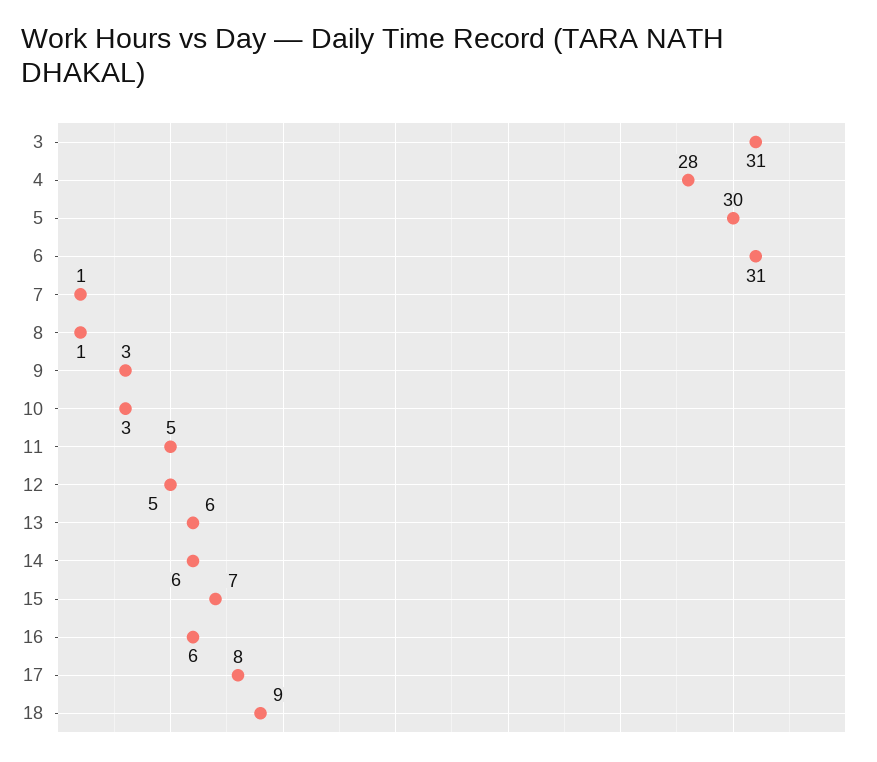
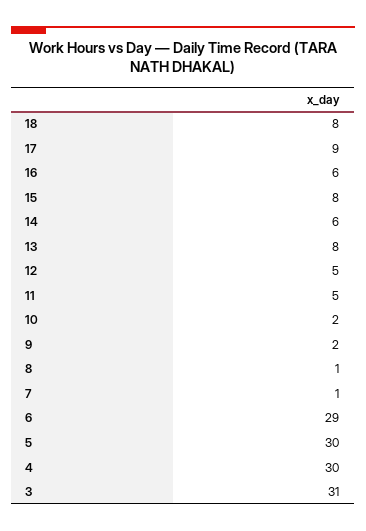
4: 28 -> 30
6: 31 -> 29
9: 3 -> 2
10: 3 -> 2
13: 6 -> 8
15: 7 -> 8
17: 8 -> 9
18: 9 -> 8

